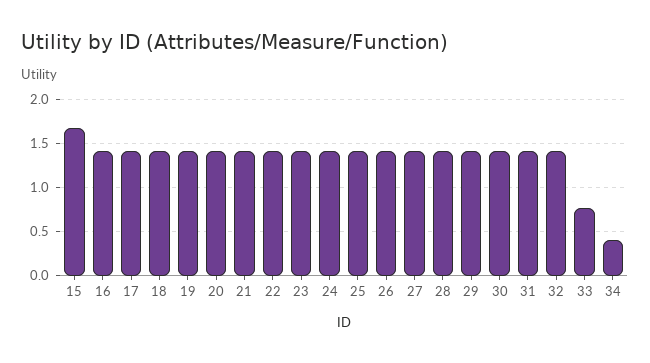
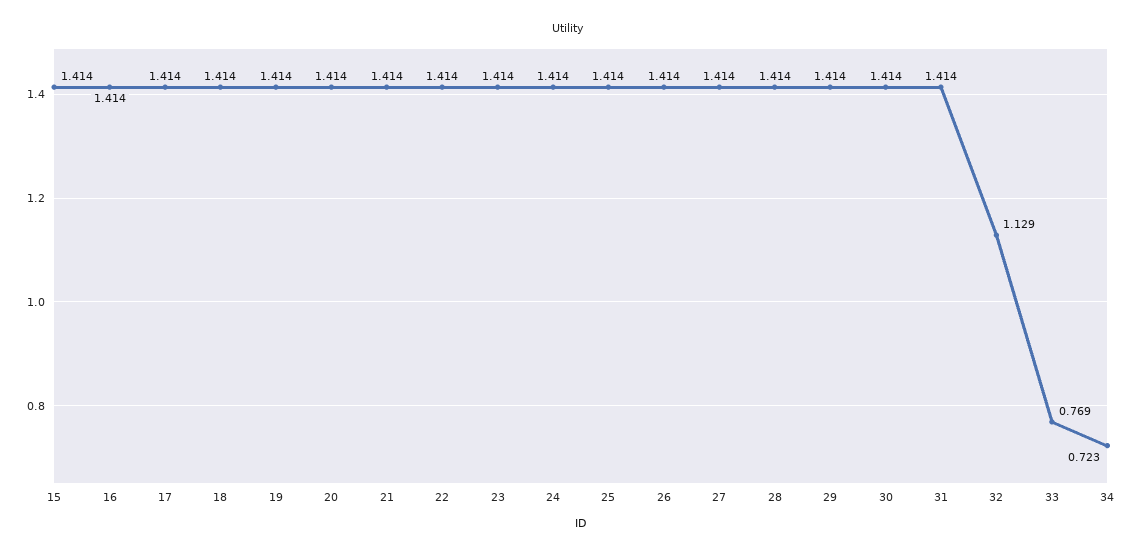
15: 1.7 -> 1.414
32: 1.4 -> 1.129
34: 0.4 -> 0.723

